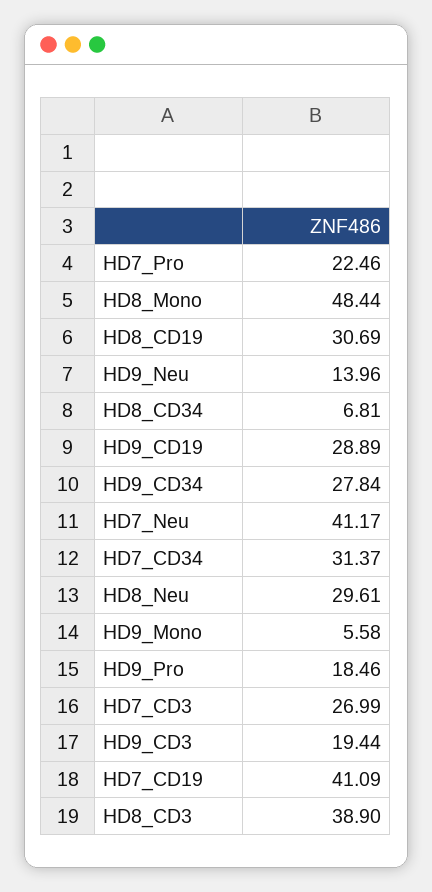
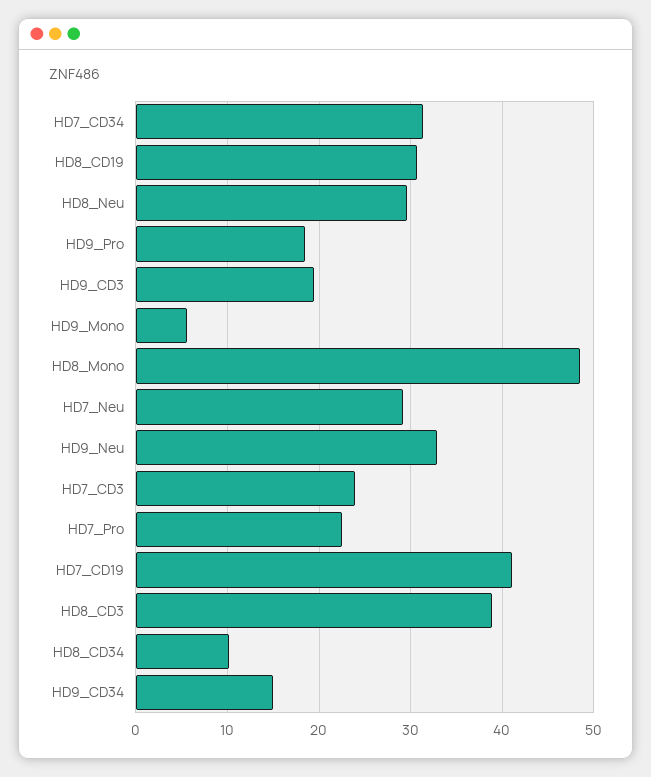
HD9_Neu: 13.96 -> 33
HD8_CD34: 6.81 -> 10
HD9_CD19: 28.89 -> none
HD9_CD34: 27.84 -> 15
HD7_Neu: 41.17 -> 29
HD7_CD3: 26.99 -> 24

